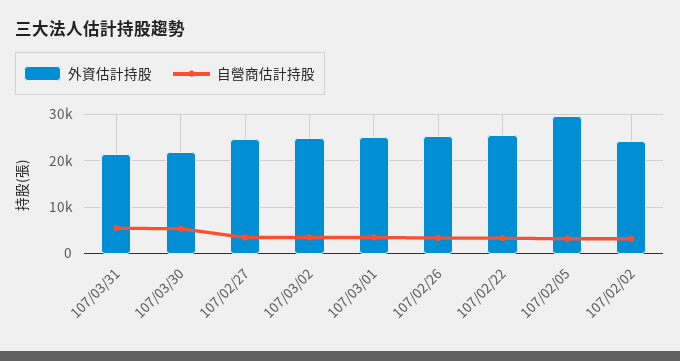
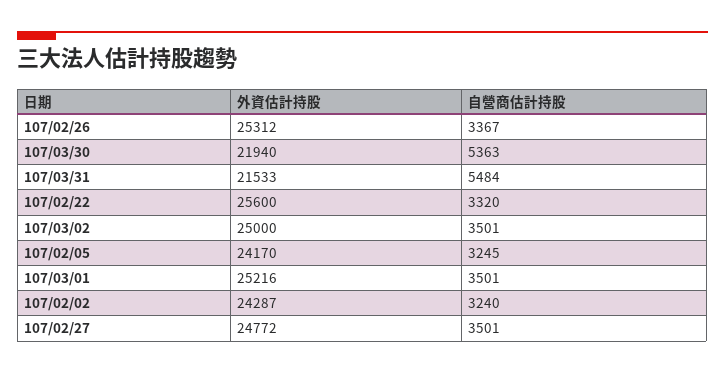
外資估計持股, 107/02/05: 30000 -> 24170

